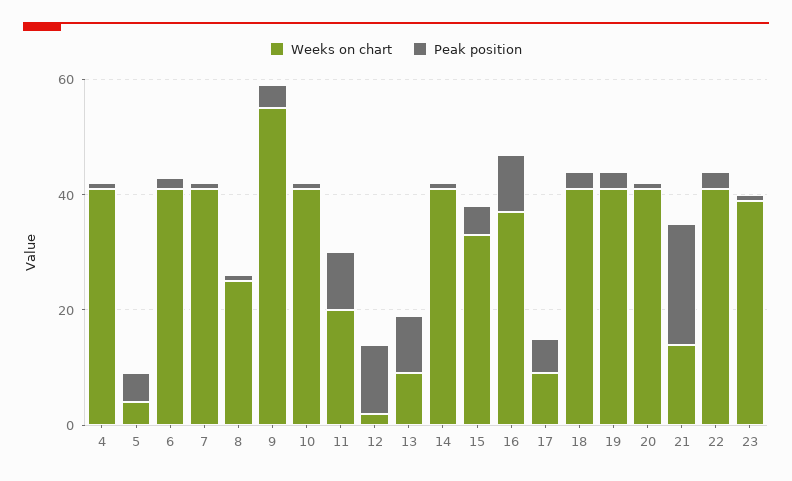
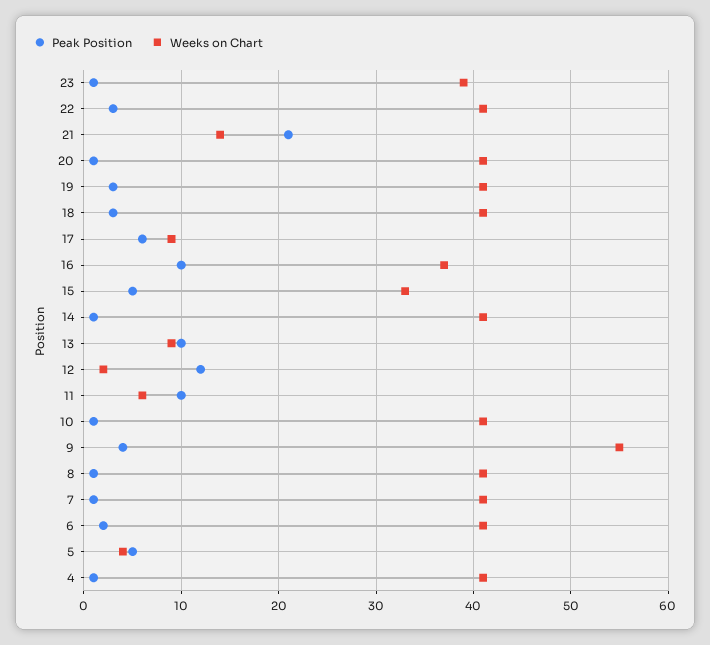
Weeks on chart, 8: 25 -> 41
Weeks on chart, 11: 20 -> 6

